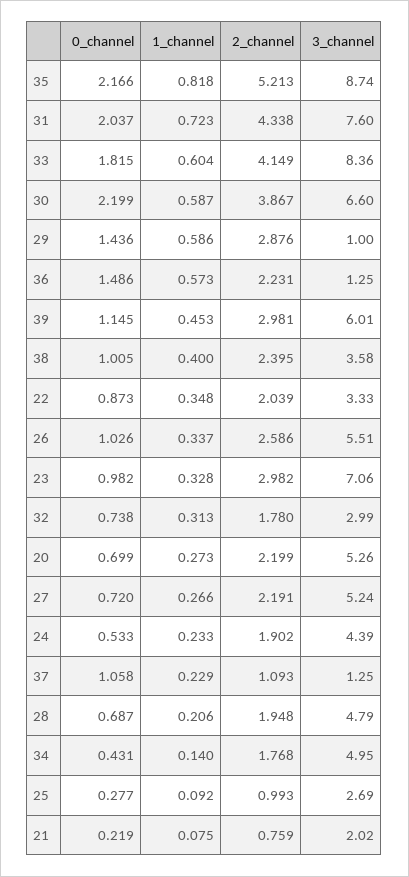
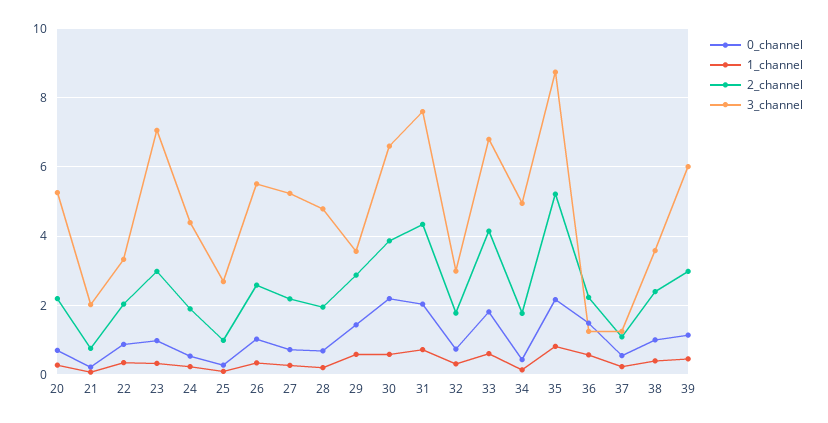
3_channel, 33: 8.36 -> 6.8
3_channel, 29: 1 -> 3.6
0_channel, 37: 1.058 -> 0.6

